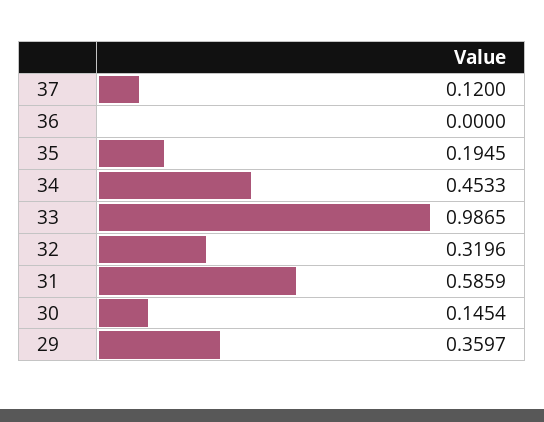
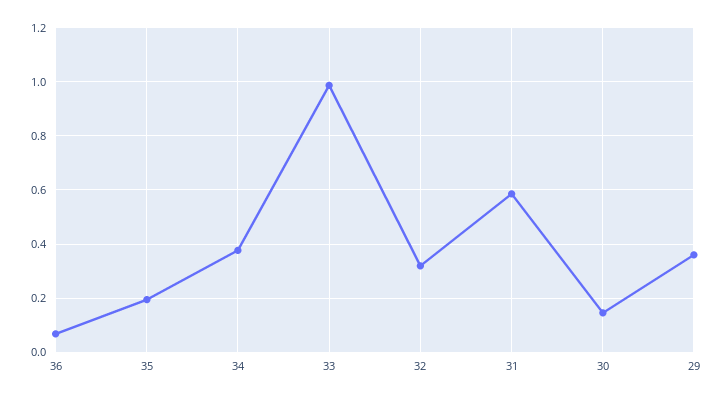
37: 0.12 -> none
36: 0 -> 0.075
34: 0.4533 -> 0.375

